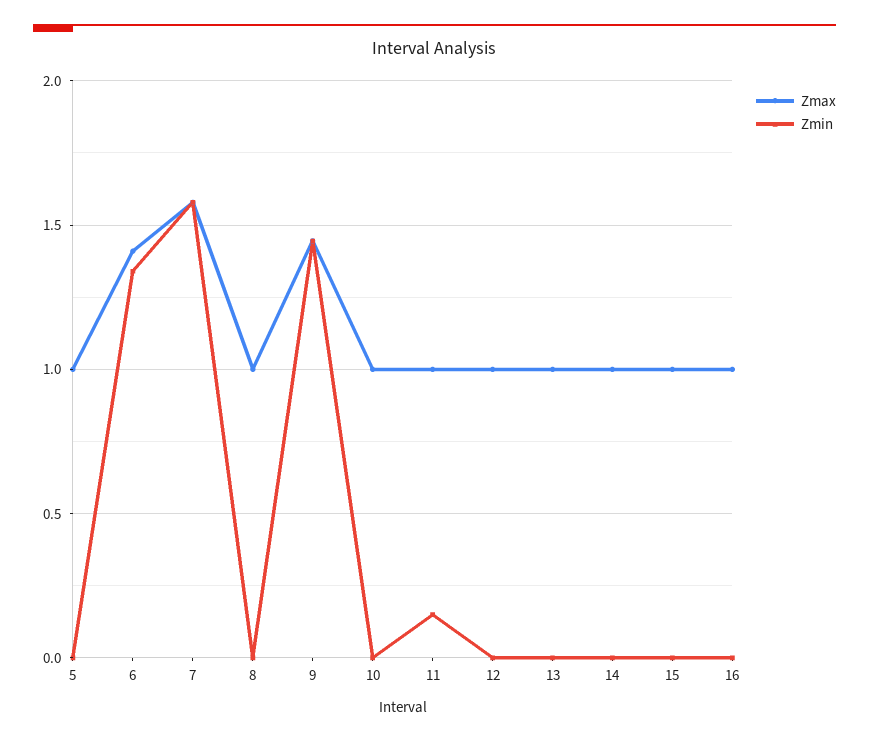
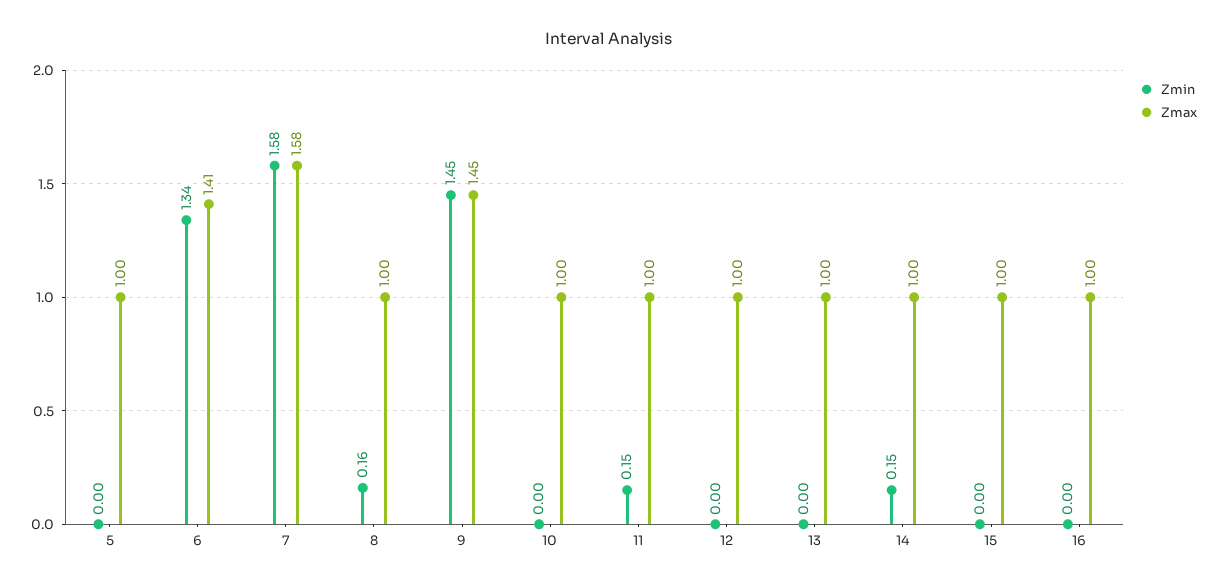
Zmin, 8: 0 -> 0.16
Zmin, 14: 0 -> 0.15

